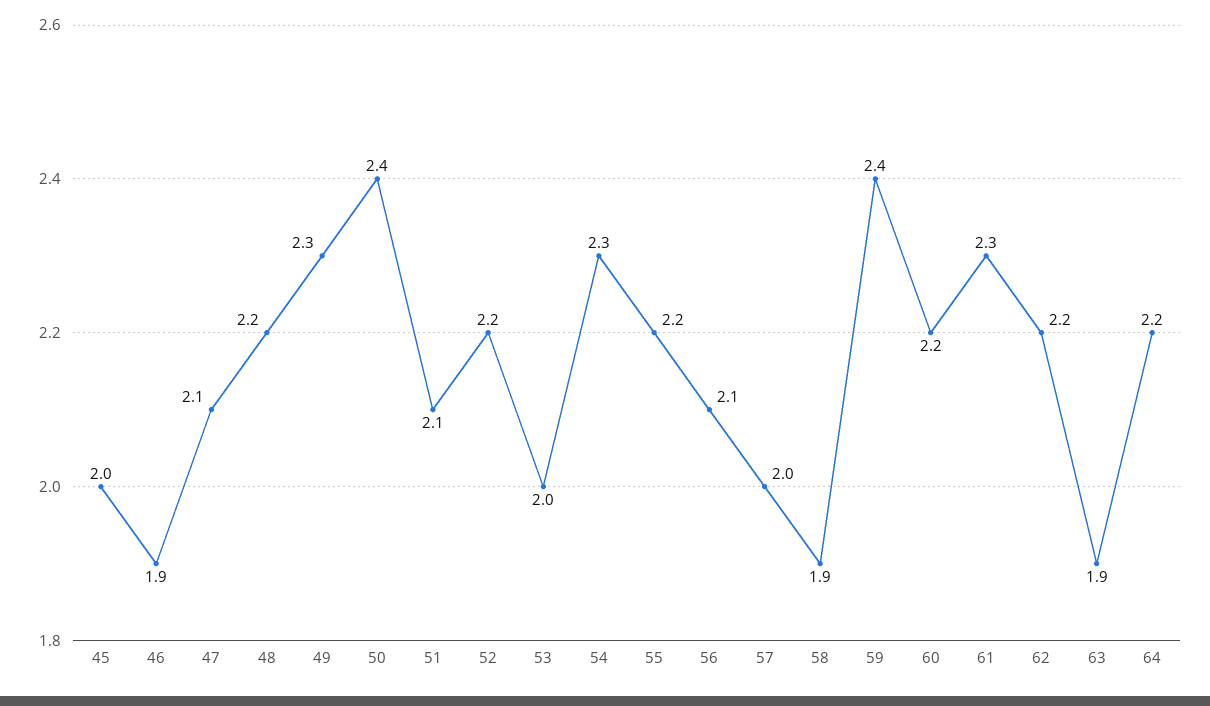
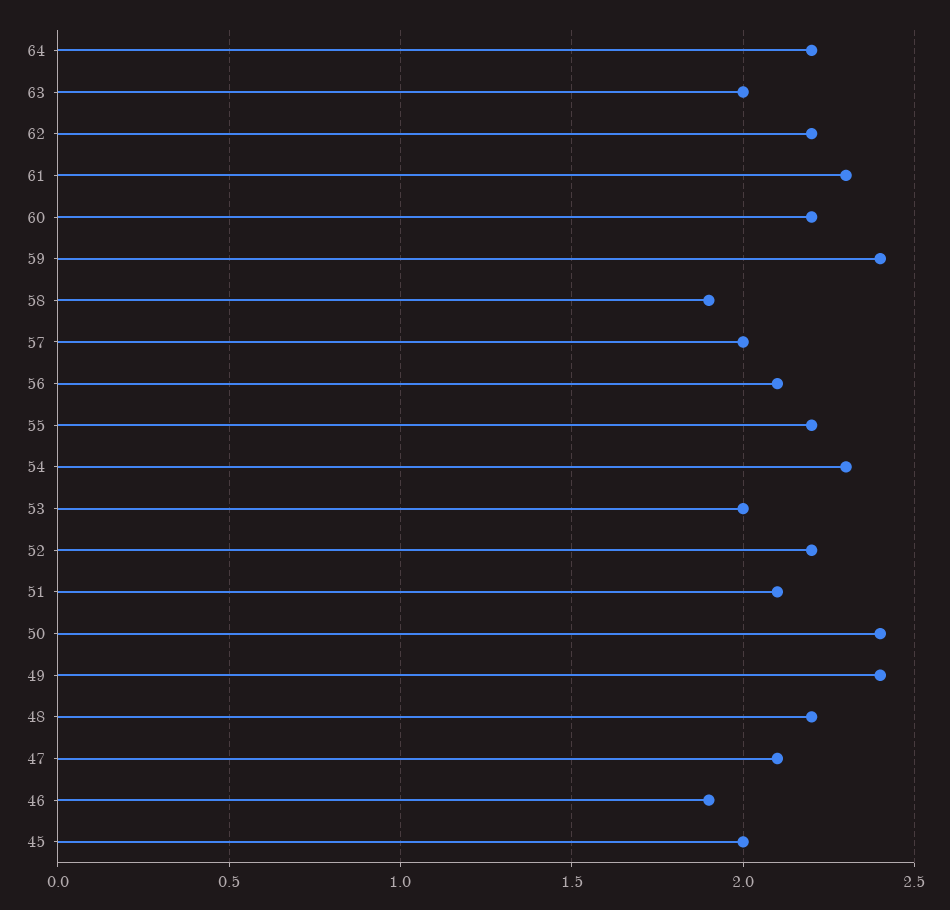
49: 2.3 -> 2.4
63: 1.9 -> 2

